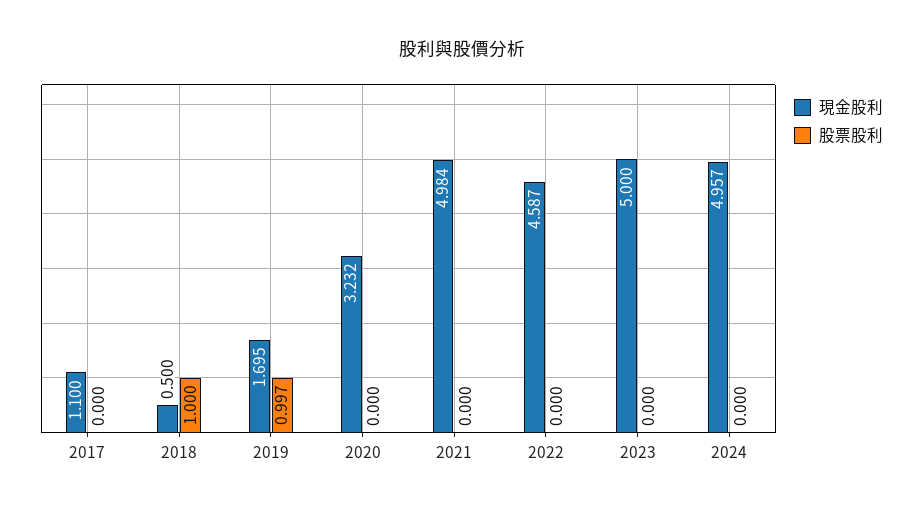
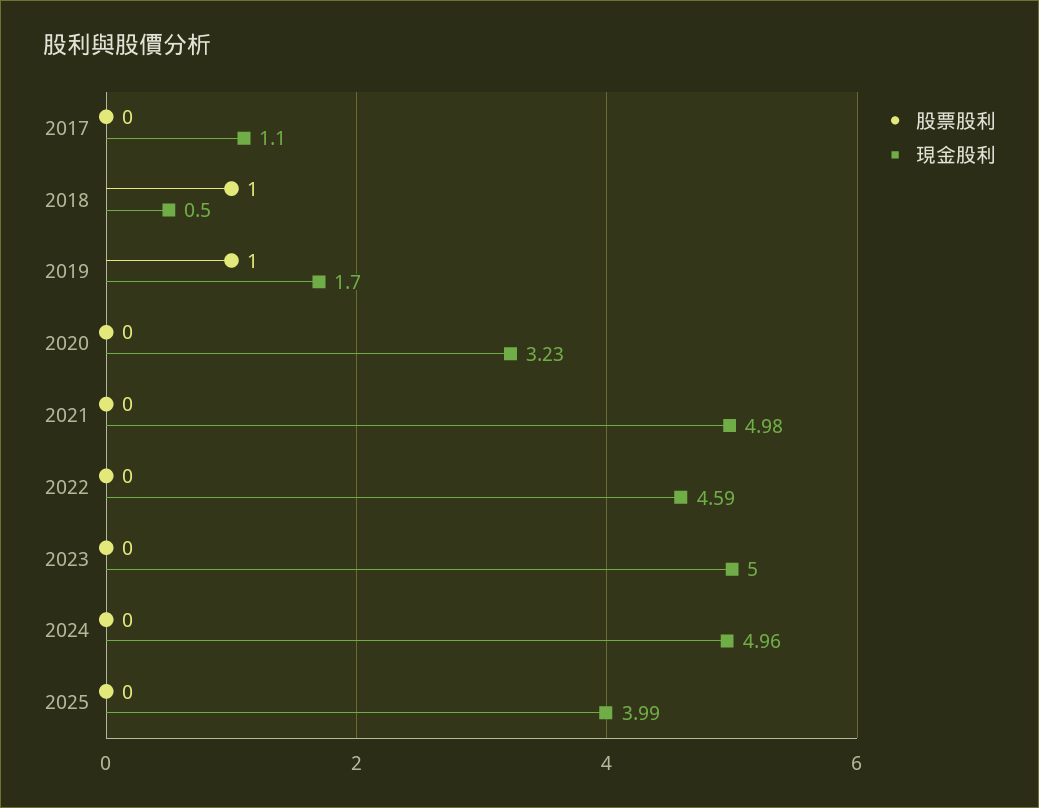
股票股利, 2025: none -> 0
現金股利, 2025: none -> 3.99

